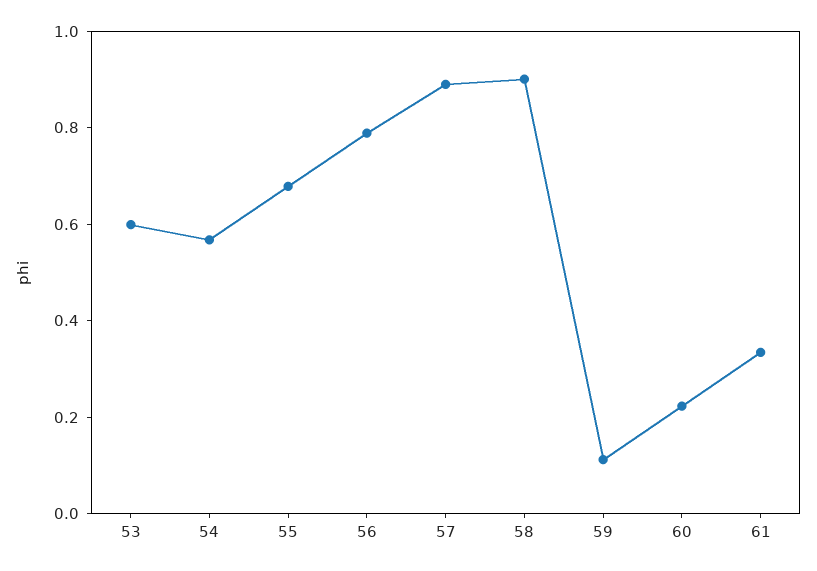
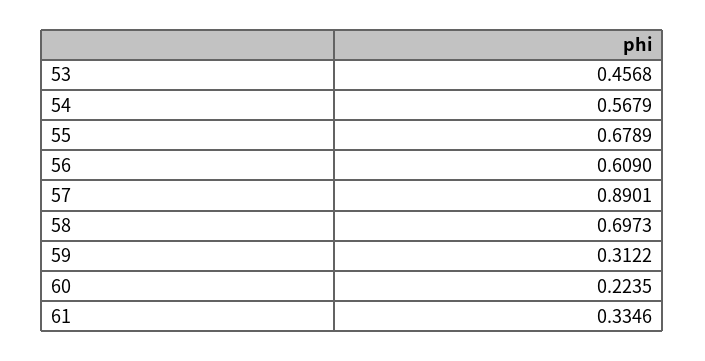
53: 0.6 -> 0.4568
56: 0.8 -> 0.609
58: 0.9 -> 0.6973
59: 0.1 -> 0.3122

